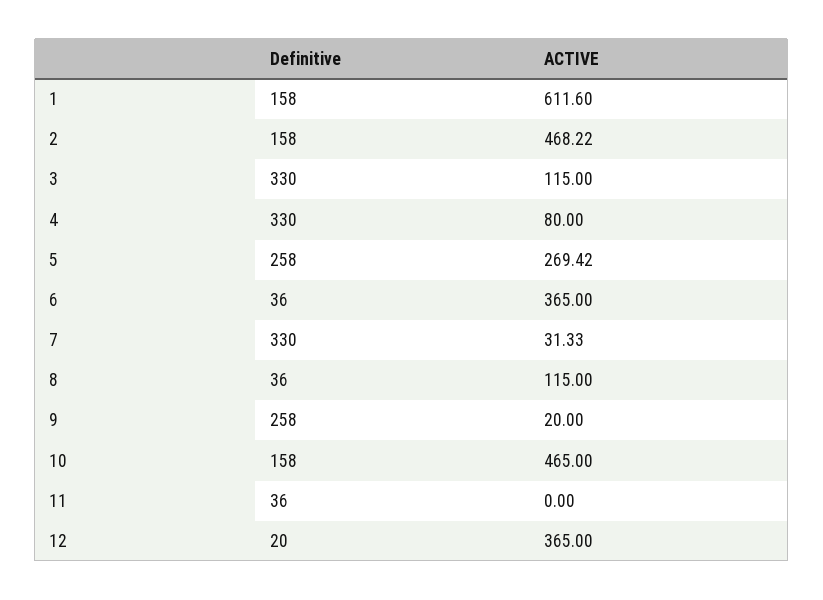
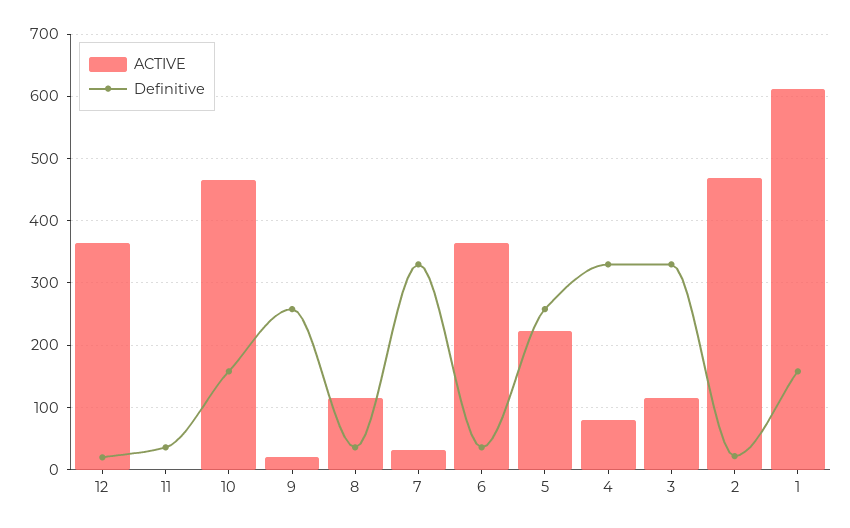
Definitive, 2: 158 -> 20
ACTIVE, 5: 269.42 -> 220

